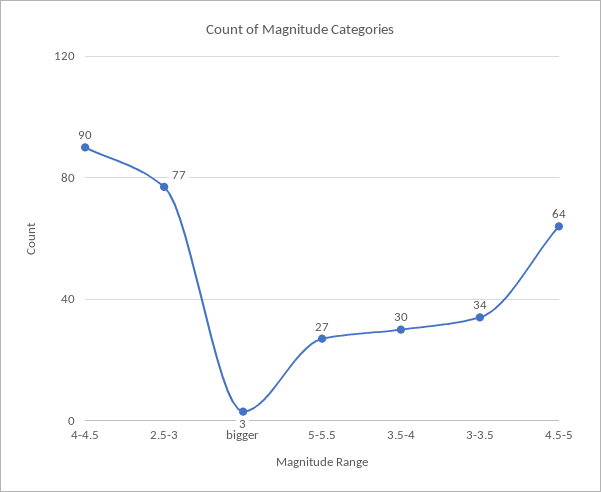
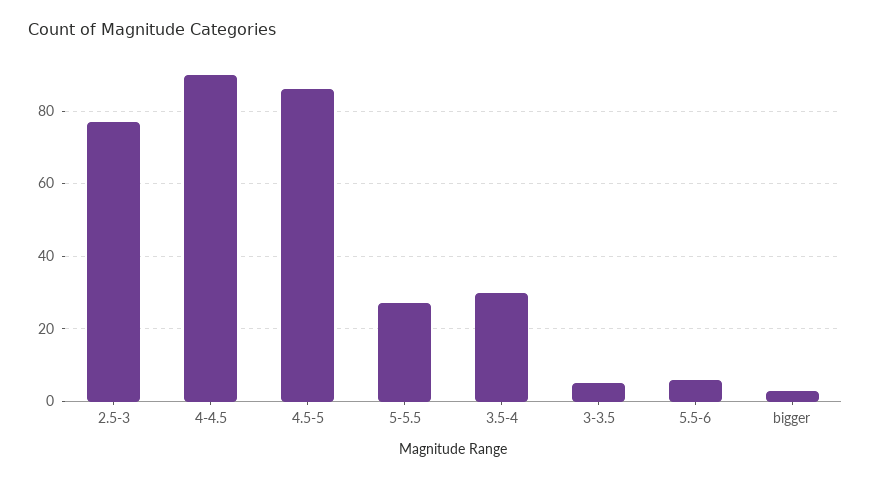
3-3.5: 34 -> 5
4.5-5: 64 -> 85
5.5-6: none -> 5

